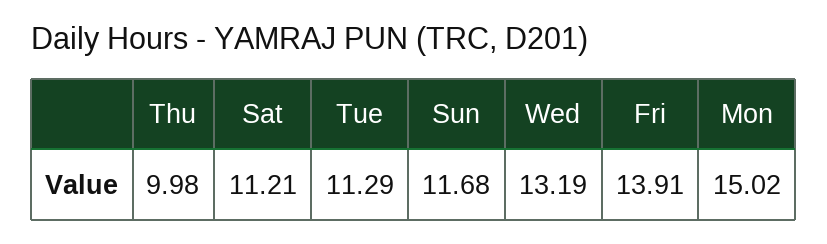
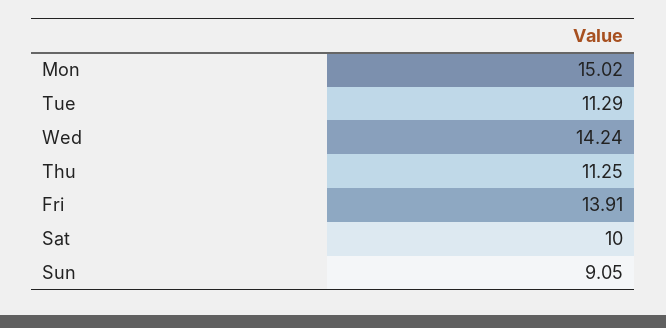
Thu: 9.98 -> 11.25
Sat: 11.21 -> 10
Sun: 11.68 -> 9.05
Wed: 13.19 -> 14.24

